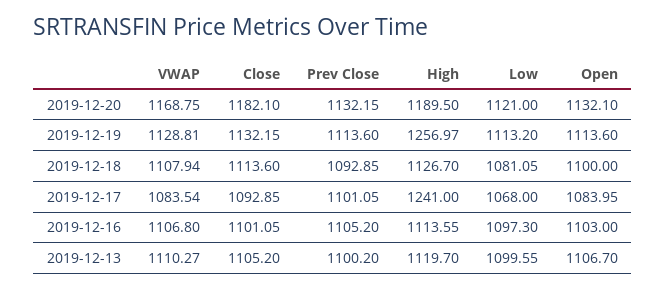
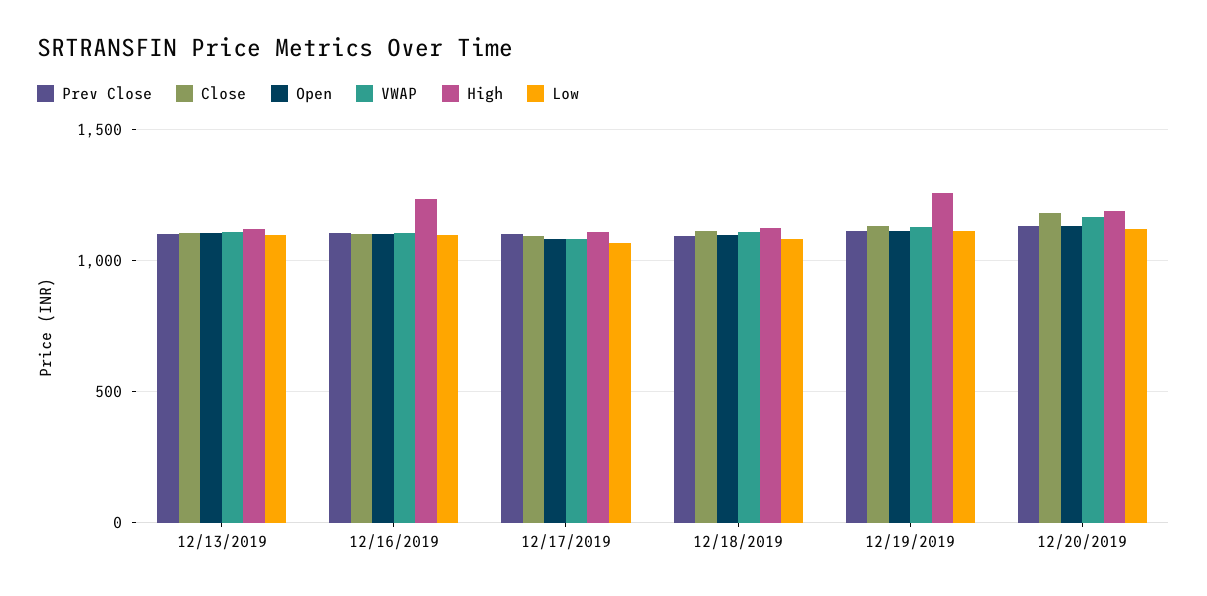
High, 2019-12-17: 1241 -> 1100
High, 2019-12-16: 1113.55 -> 1250

